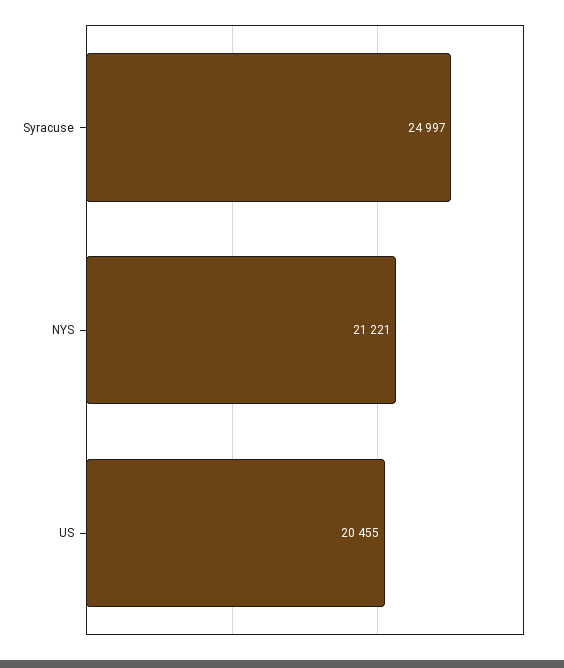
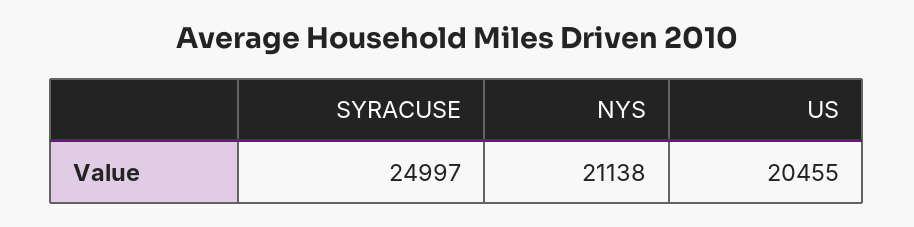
NYS: 21221 -> 21138

